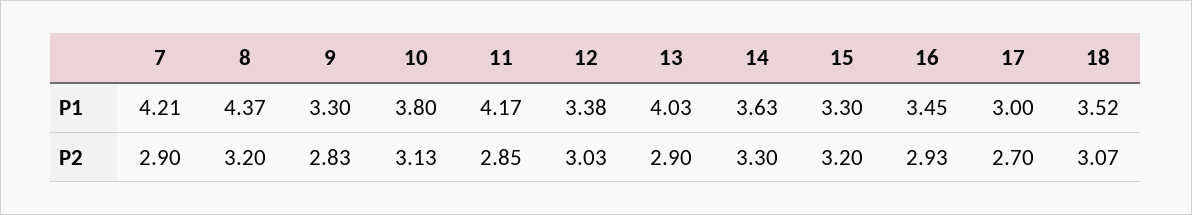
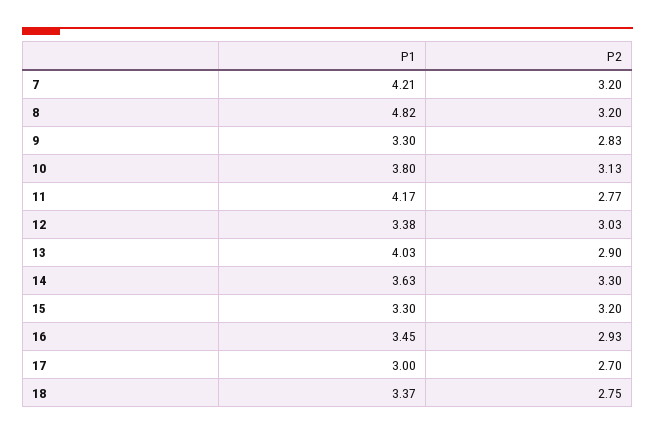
8, P1: 4.37 -> 4.82
18, P1: 3.52 -> 3.37
7, P2: 2.9 -> 3.2
11, P2: 2.85 -> 2.77
18, P2: 3.07 -> 2.75

